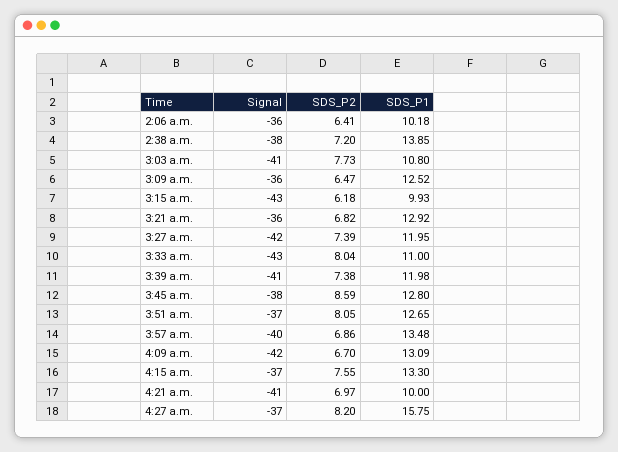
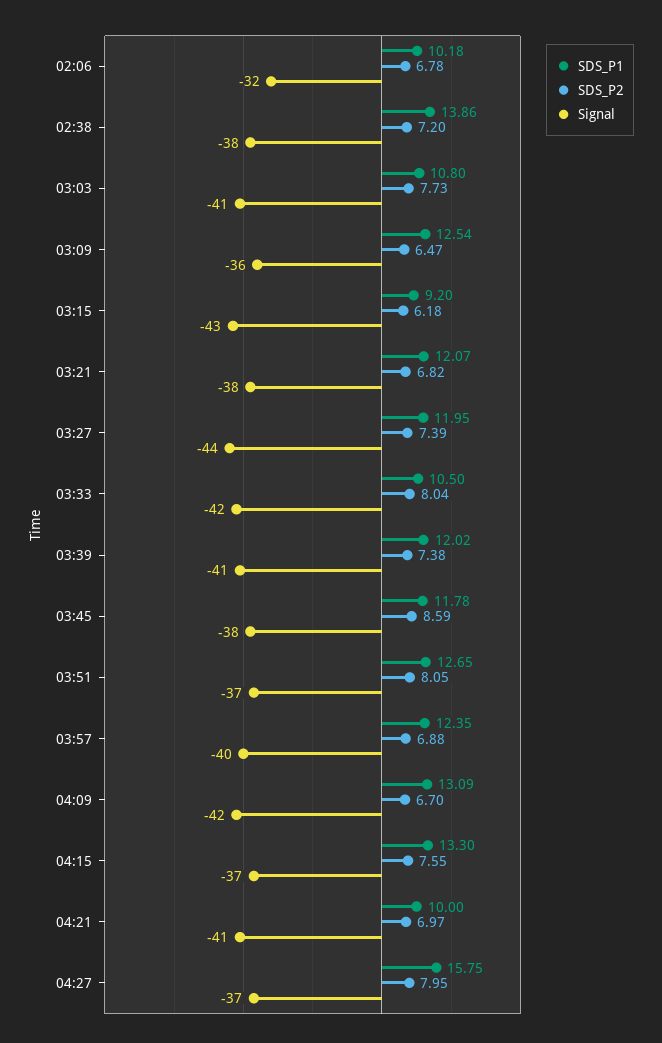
Signal, 2:06 a.m.: -36 -> -32
SDS_P2, 2:06 a.m.: 6.41 -> 6.78
SDS_P1, 2:38 a.m.: 13.85 -> 13.86
SDS_P1, 3:09 a.m.: 12.52 -> 12.54
SDS_P1, 3:15 a.m.: 9.93 -> 9.2
Signal, 3:21 a.m.: -36 -> -38
SDS_P1, 3:21 a.m.: 12.92 -> 12.07
Signal, 3:27 a.m.: -42 -> -44
Signal, 3:33 a.m.: -43 -> -42
SDS_P1, 3:33 a.m.: 11 -> 10.5
SDS_P1, 3:39 a.m.: 11.98 -> 12.02
SDS_P1, 3:45 a.m.: 12.8 -> 11.78
SDS_P2, 3:57 a.m.: 6.86 -> 6.88
SDS_P1, 3:57 a.m.: 13.48 -> 12.35
SDS_P2, 4:27 a.m.: 8.2 -> 7.95

